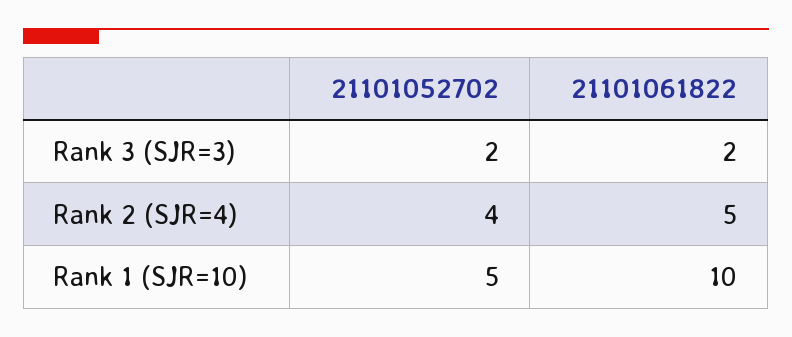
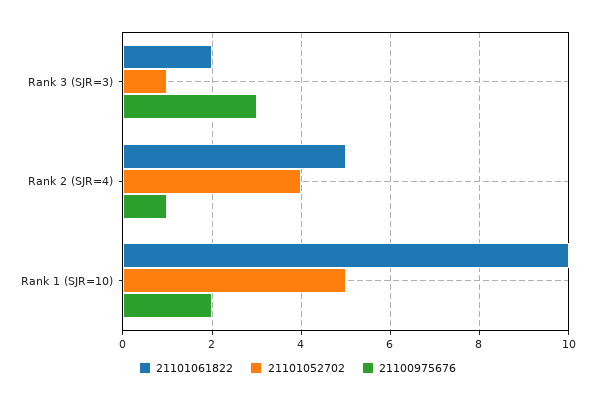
21101052702, Rank 3 (SJR=3): 2 -> 1
21100975676, Rank 3 (SJR=3): none -> 3
21100975676, Rank 2 (SJR=4): none -> 1
21100975676, Rank 1 (SJR=10): none -> 2

